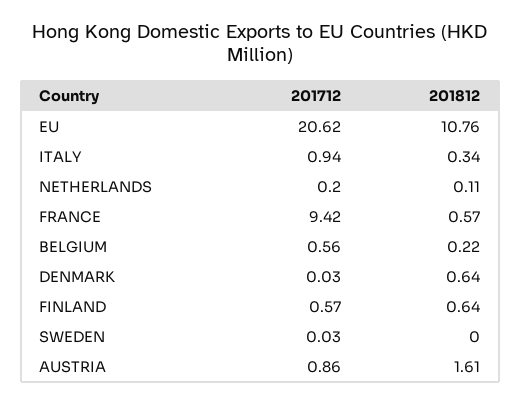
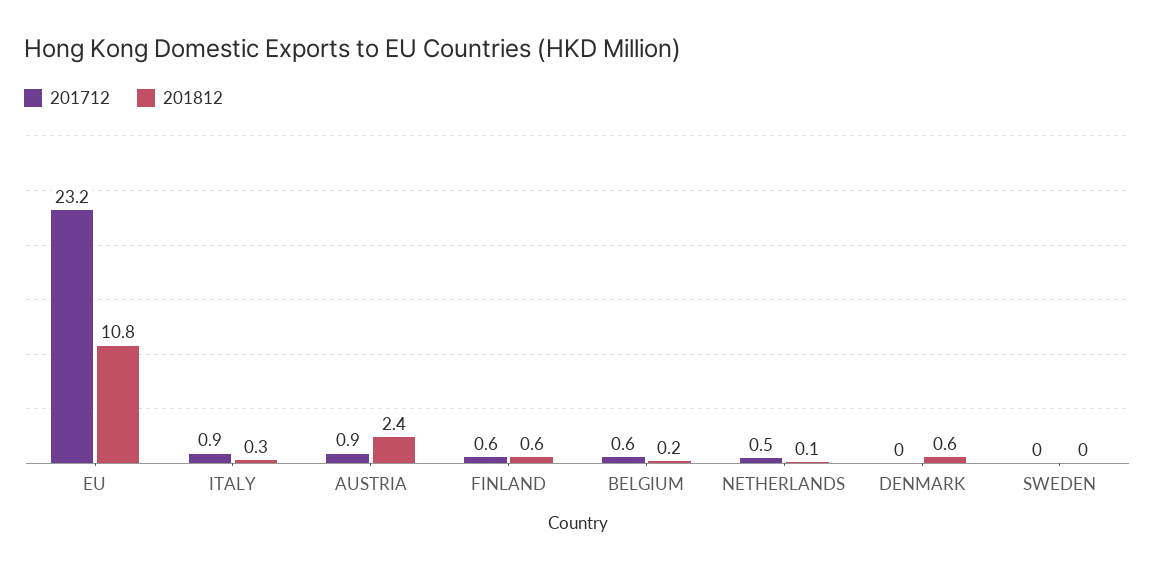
201712, EU: 20.62 -> 23.2
201712, NETHERLANDS: 0.2 -> 0.5
201712, FRANCE: 9.42 -> none
201812, FRANCE: 0.57 -> none
201812, AUSTRIA: 1.61 -> 2.4

